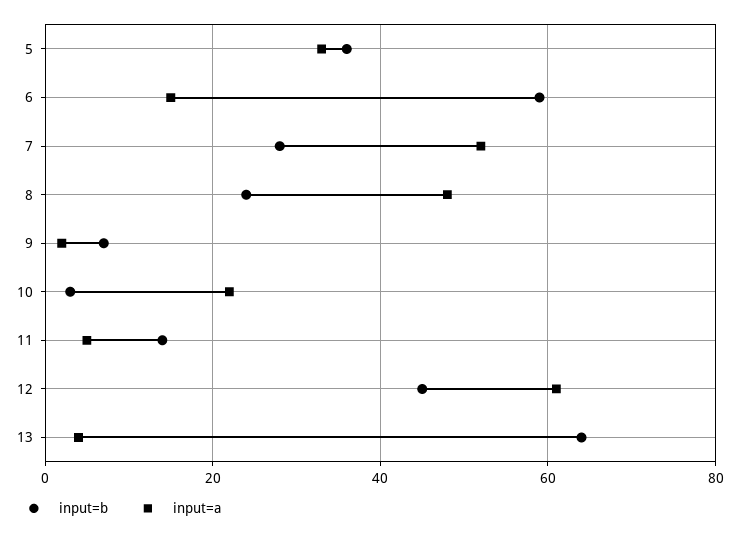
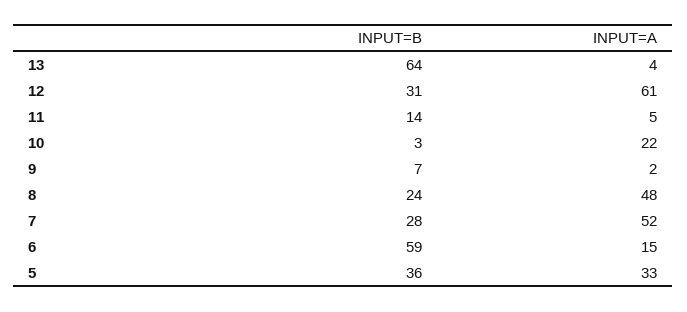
input=b, 12: 45 -> 31

